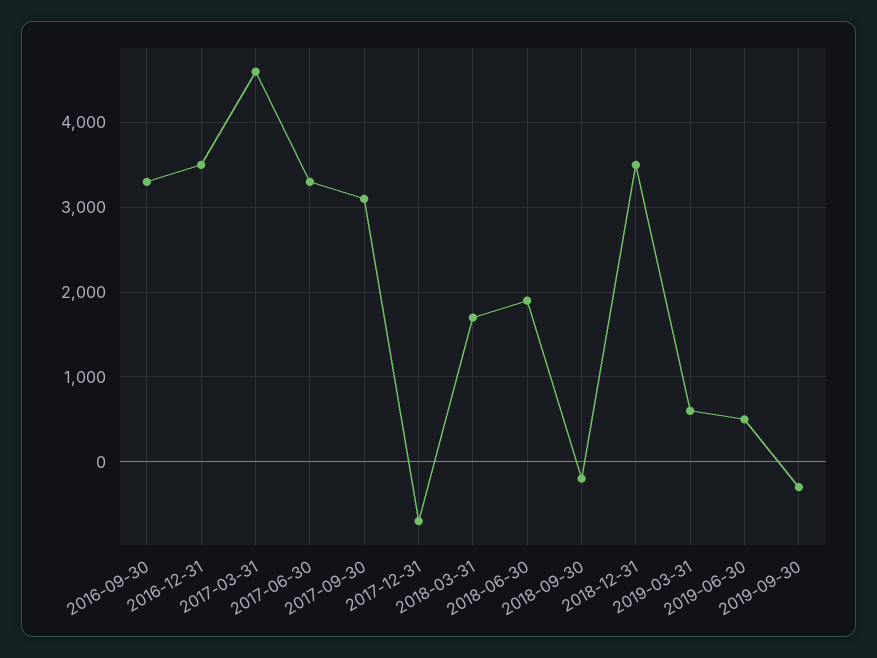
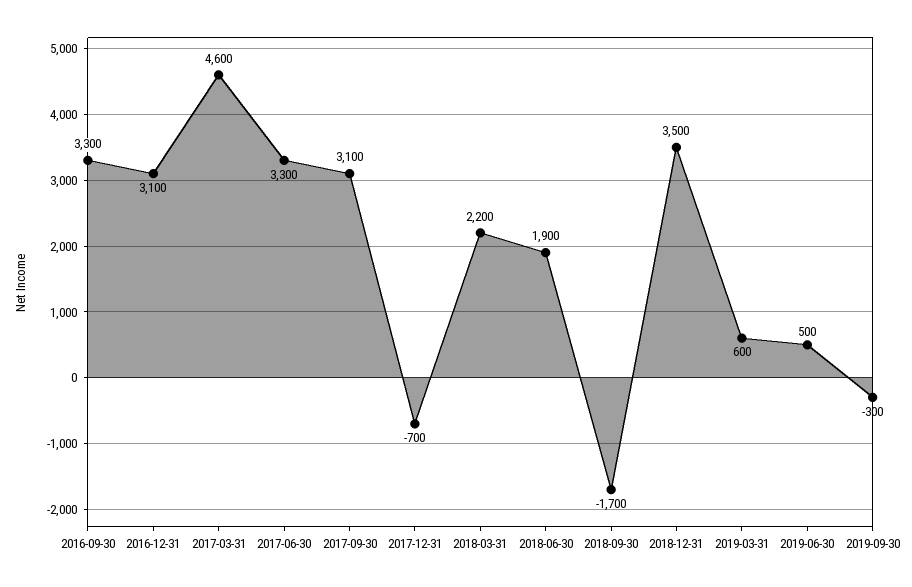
2016-12-31: 3500 -> 3100
2018-03-31: 1700 -> 2200
2018-09-30: -200 -> -1700

